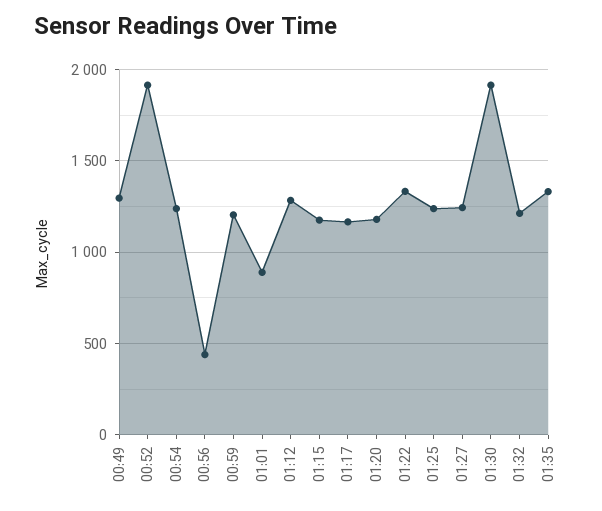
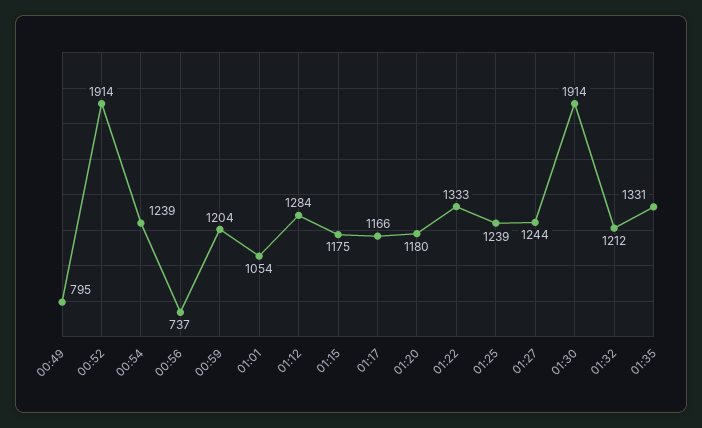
00:49: 1300 -> 795
00:56: 450 -> 737
01:01: 900 -> 1054

